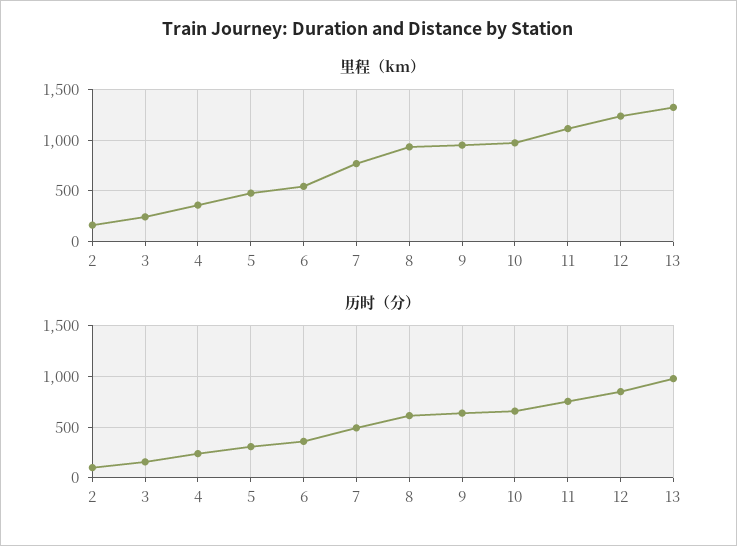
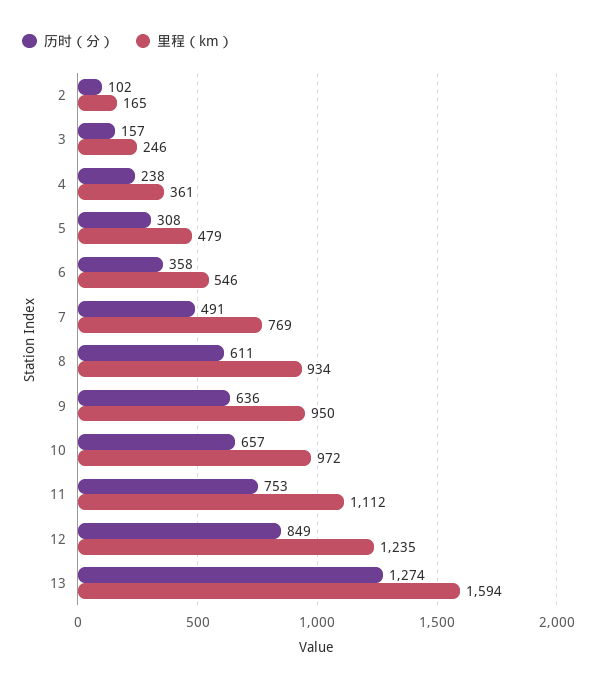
里程（km）, 13: 1300 -> 1594
历时（分）, 13: 1000 -> 1274

